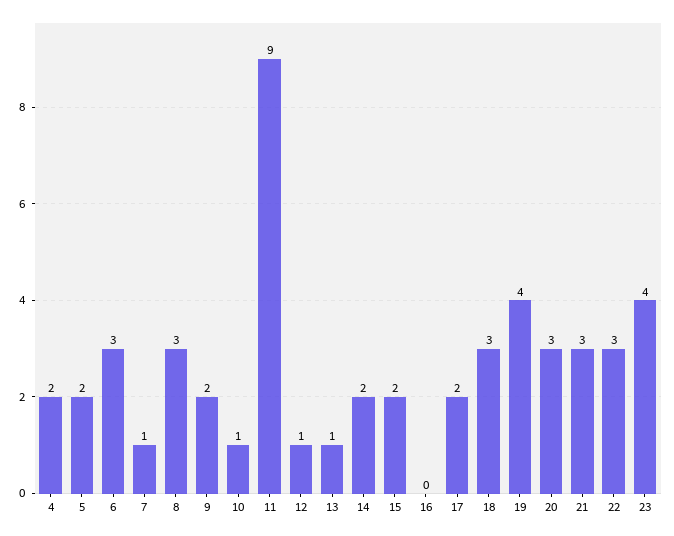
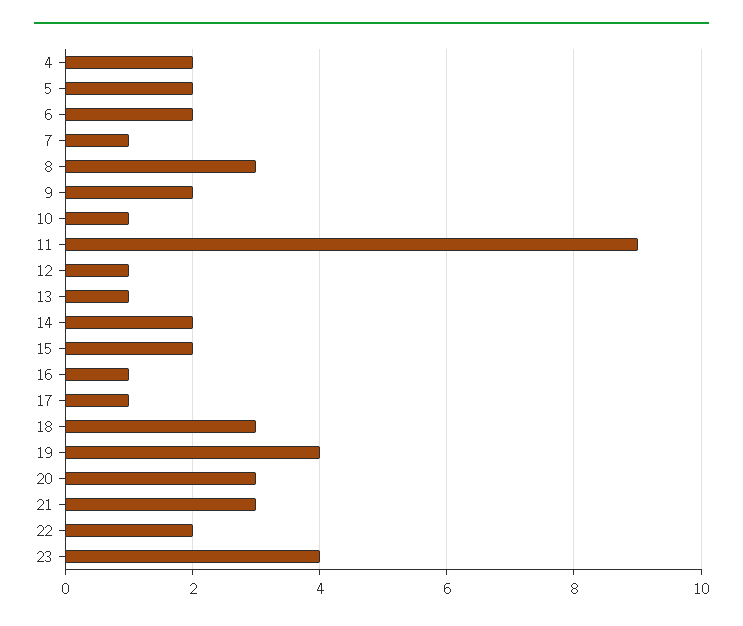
6: 3 -> 2
16: 0 -> 1
17: 2 -> 1
22: 3 -> 2

